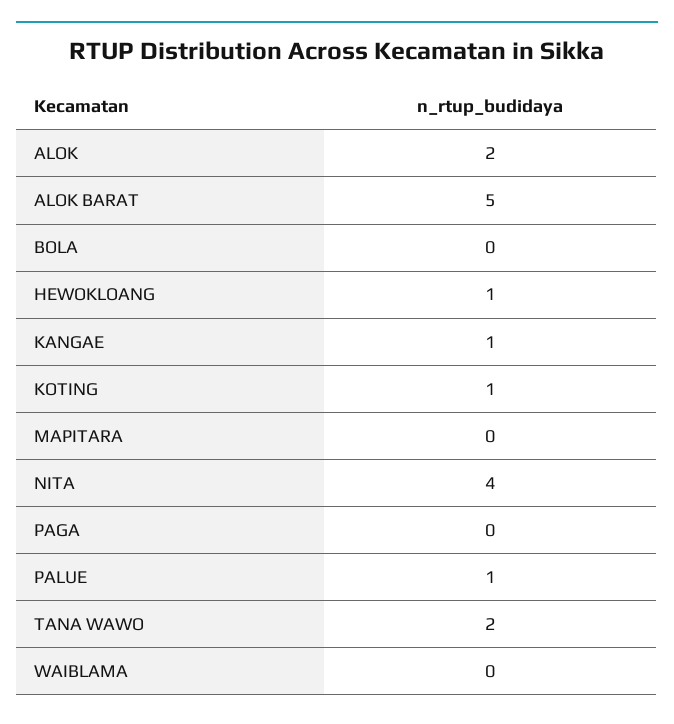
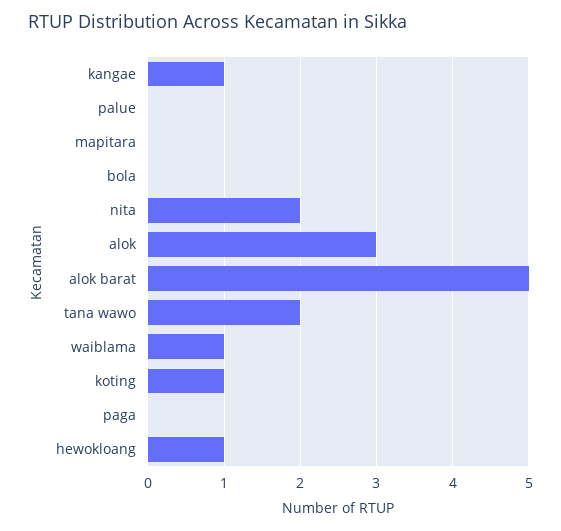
ALOK: 2 -> 3
NITA: 4 -> 2
PALUE: 1 -> 0
WAIBLAMA: 0 -> 1

